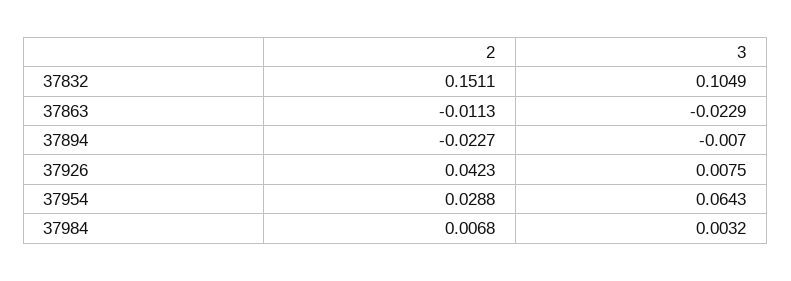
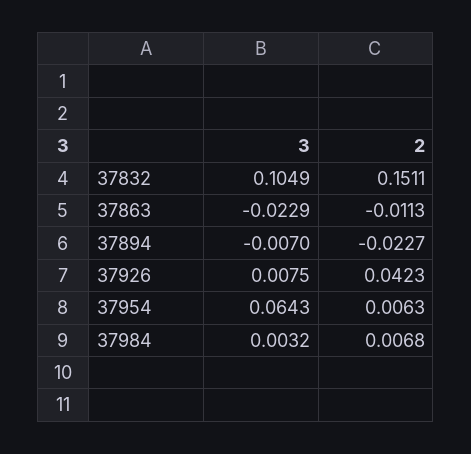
2, 37954: 0.0288 -> 0.0063

